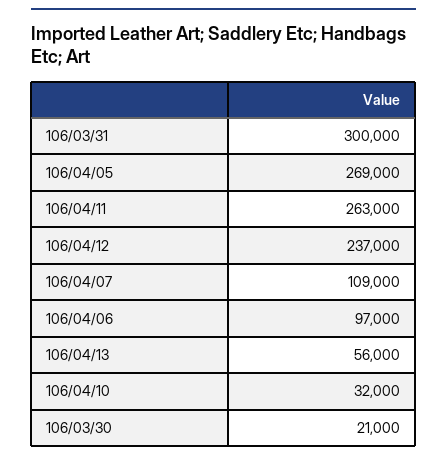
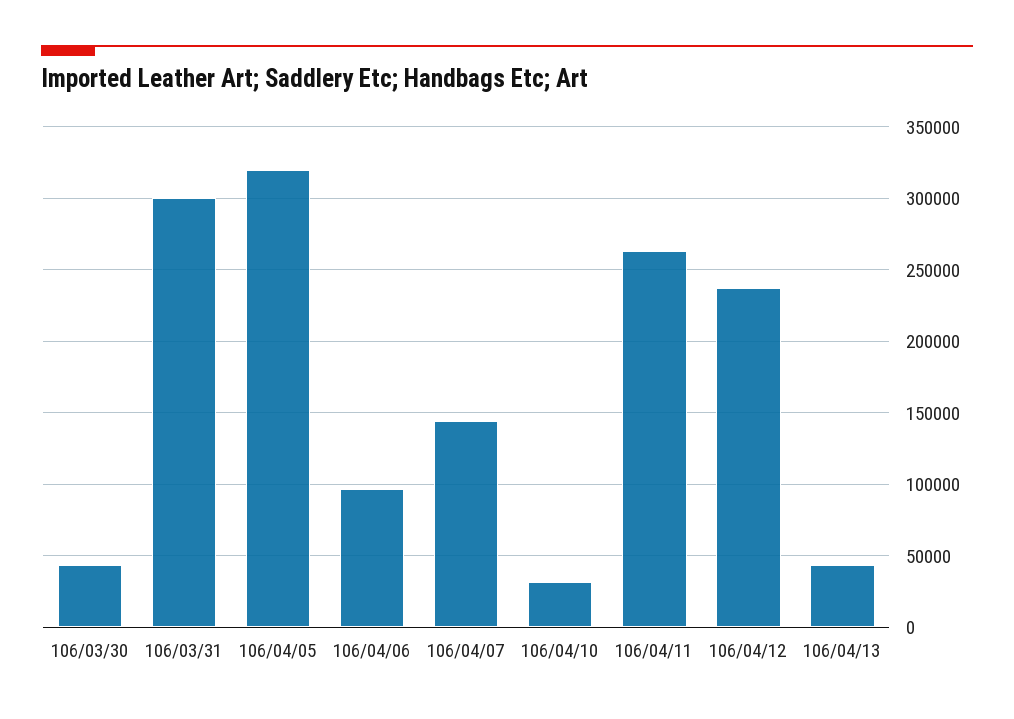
106/04/05: 269000 -> 320000
106/04/07: 109000 -> 145000
106/04/13: 56000 -> 45000
106/03/30: 21000 -> 45000

